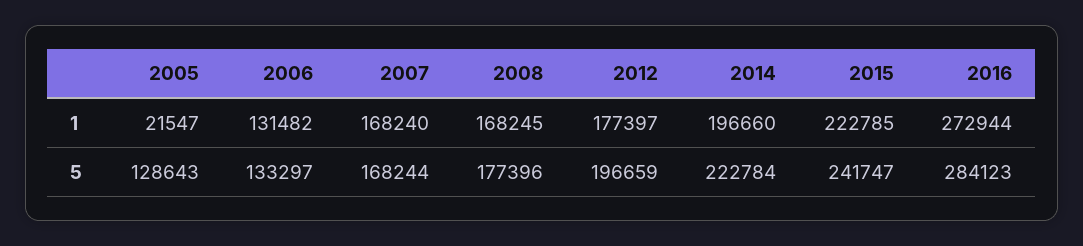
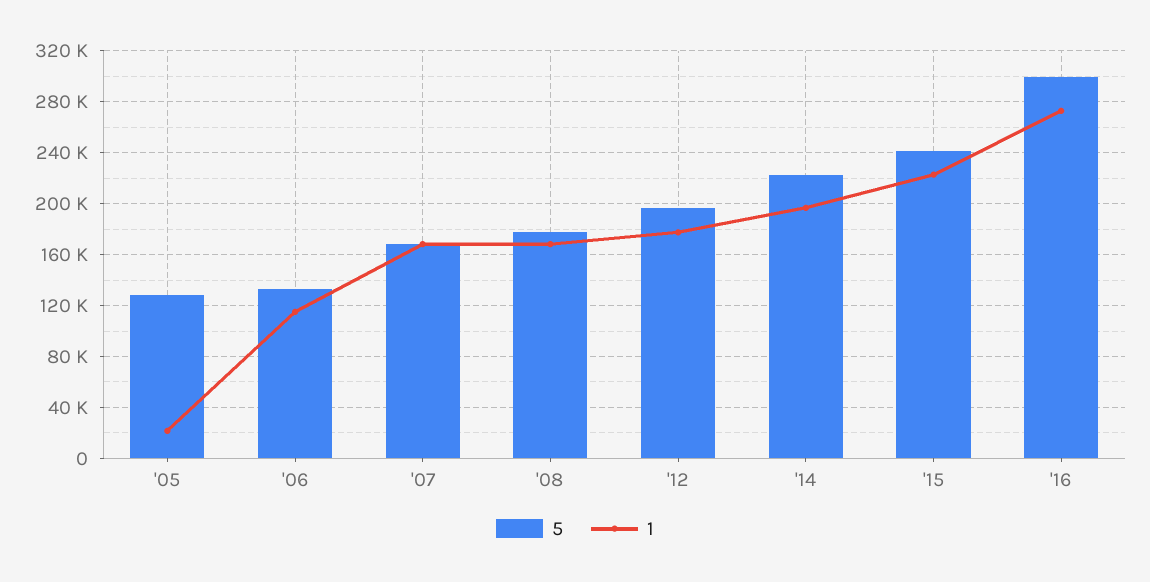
1, 2006: 131482 -> 115000
5, 2016: 284123 -> 300000

